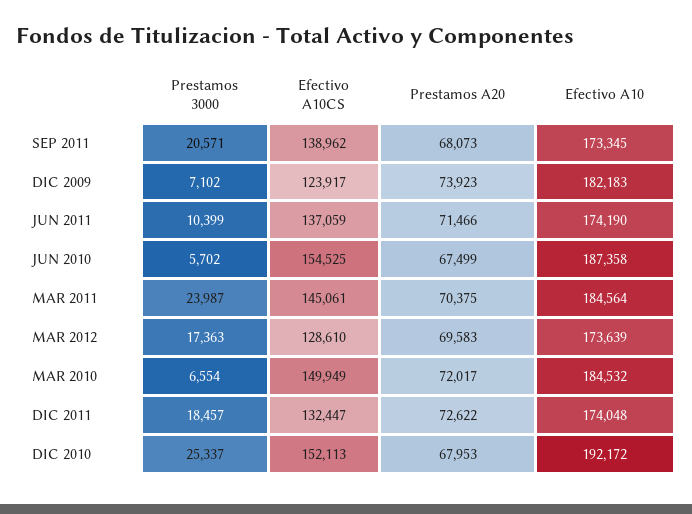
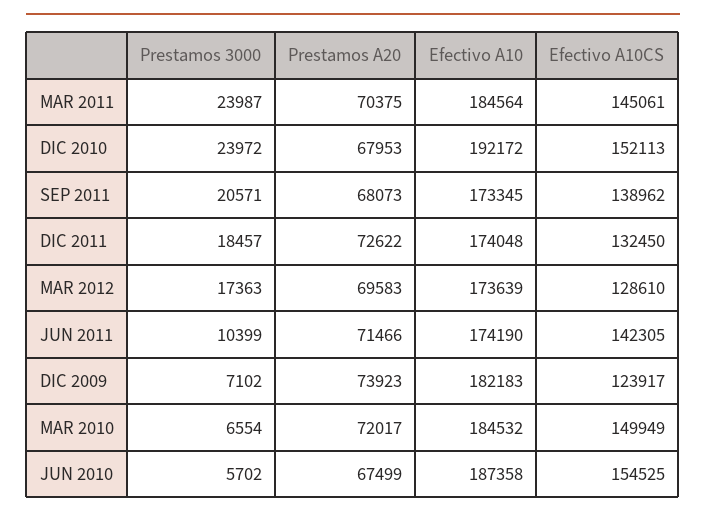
Efectivo A10CS, JUN 2011: 137059 -> 142305
Efectivo A10CS, DIC 2011: 132447 -> 132450
Prestamos 3000, DIC 2010: 25337 -> 23972

